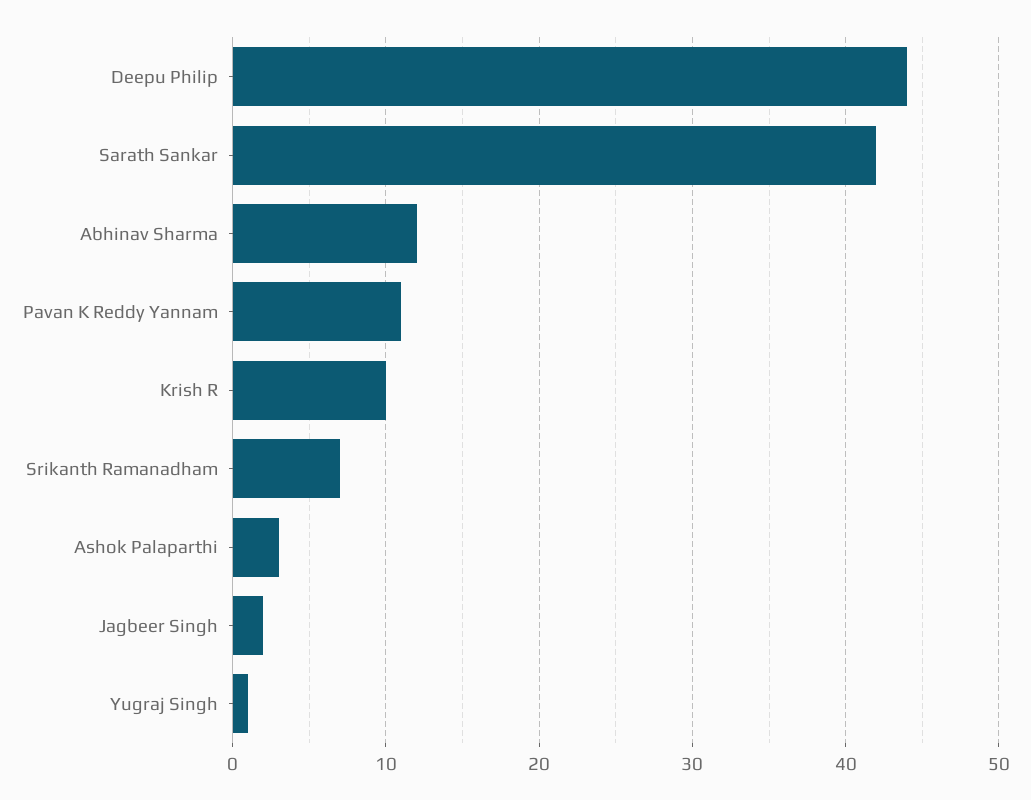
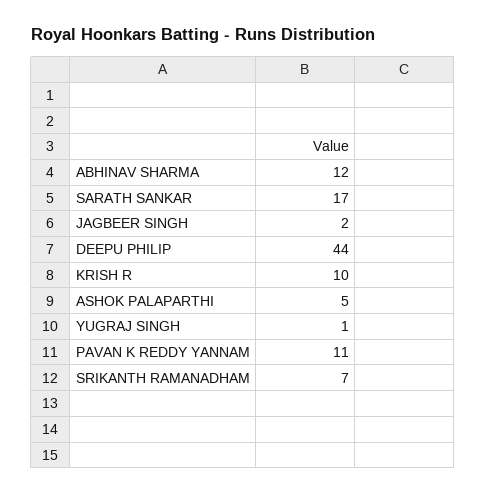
Sarath Sankar: 42 -> 17
Ashok Palaparthi: 3 -> 5

